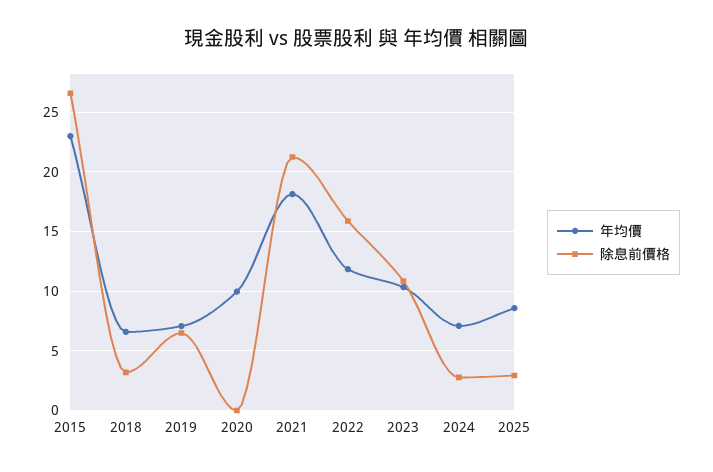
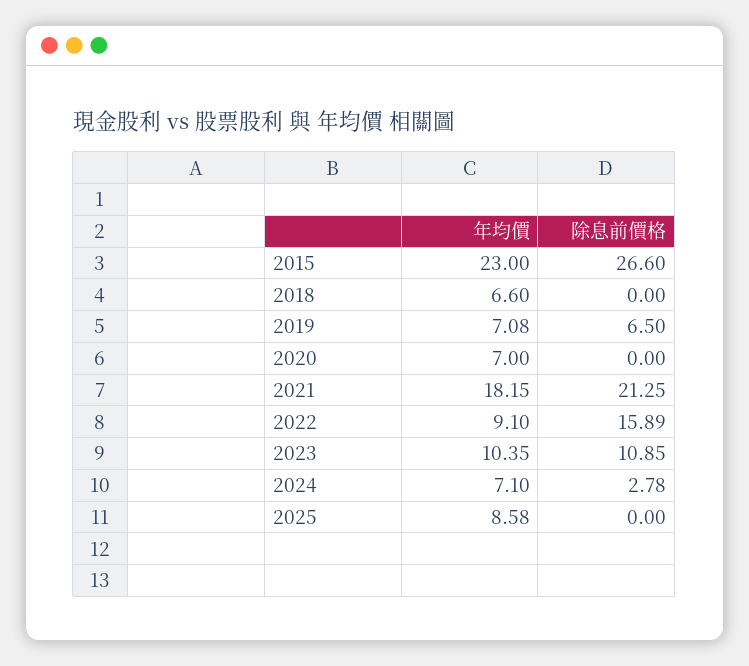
除息前價格, 2018: 3 -> 0
年均價, 2020: 10 -> 7
年均價, 2022: 12 -> 9.1
除息前價格, 2025: 3 -> 0

